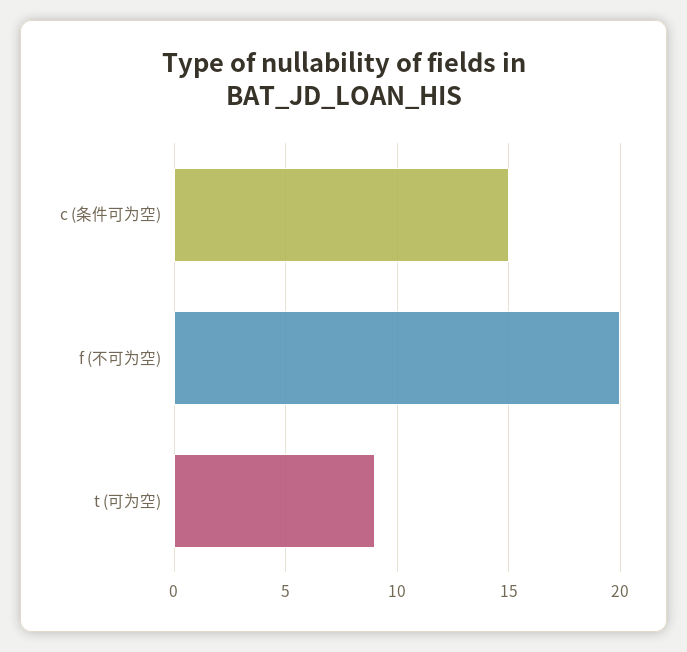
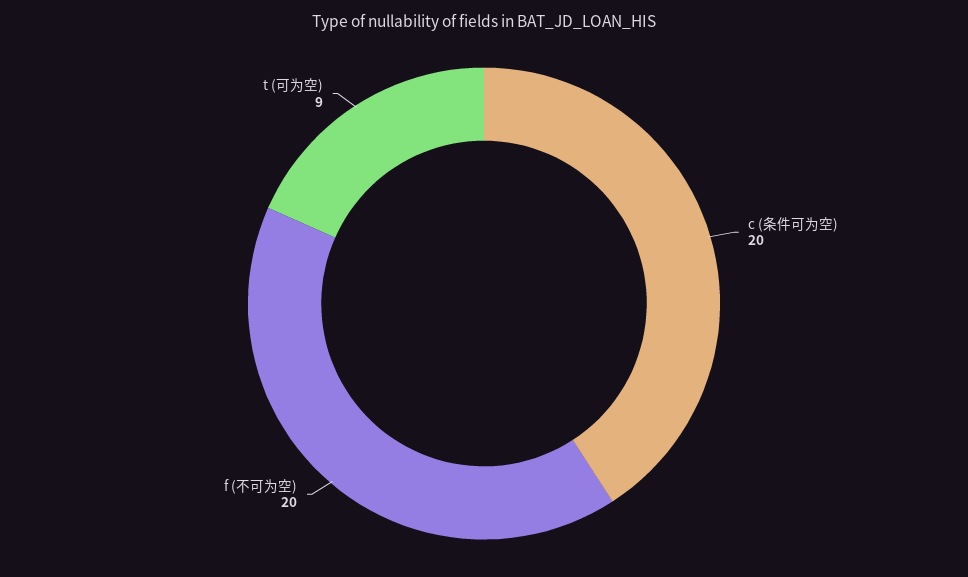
c (条件可为空): 15 -> 20

